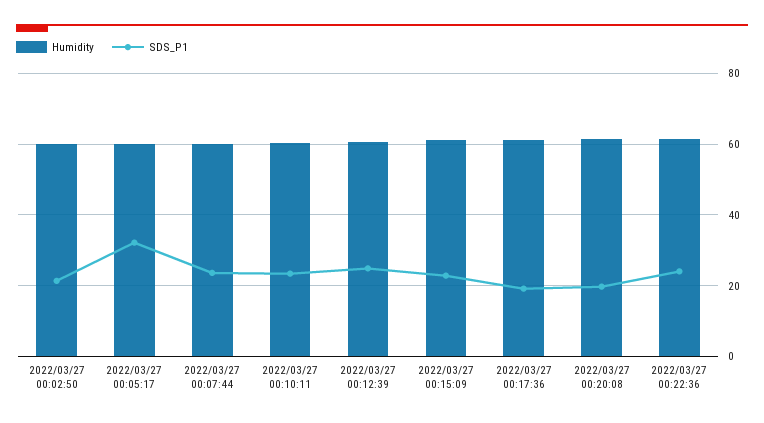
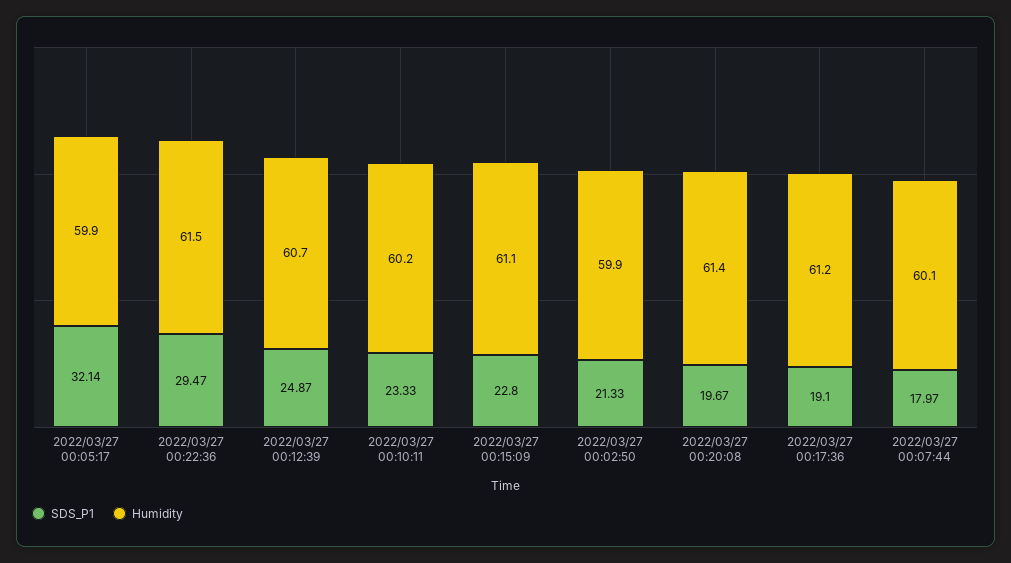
SDS_P1, 2022/03/27 00:07:44: 24 -> 17.97
SDS_P1, 2022/03/27 00:22:36: 24 -> 29.47

